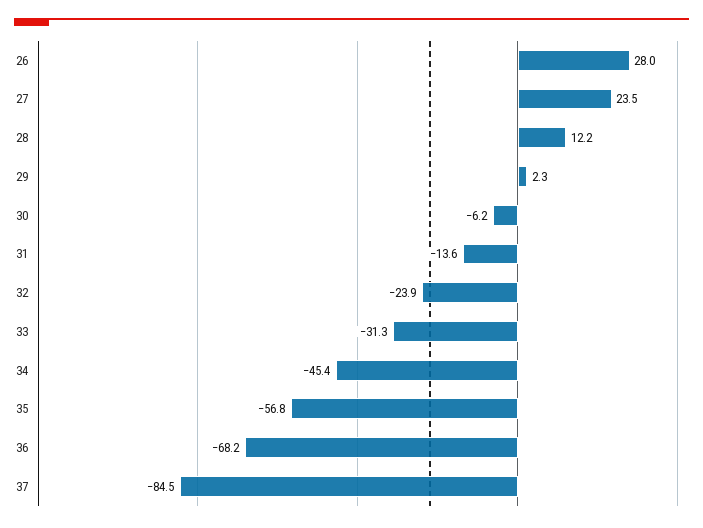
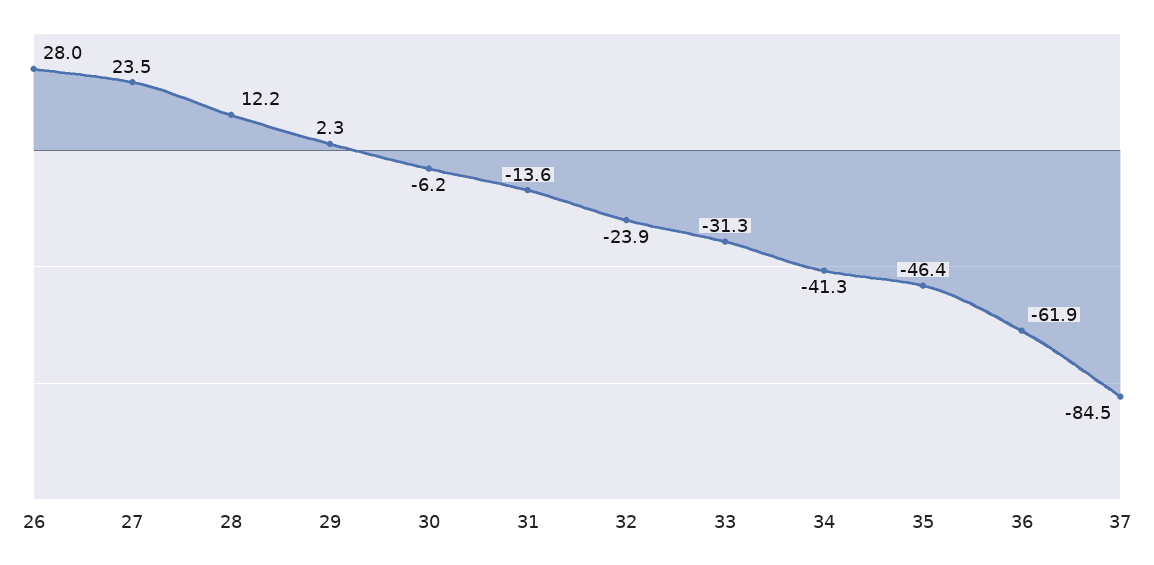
34: -45.4 -> -41.3
35: -56.8 -> -46.4
36: -68.2 -> -61.9

